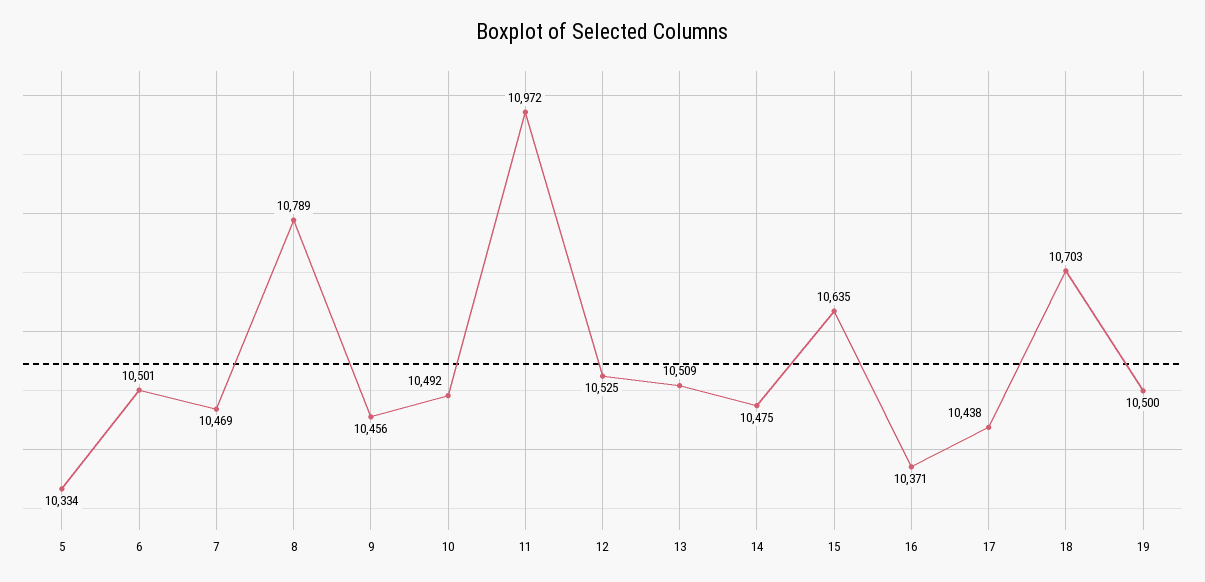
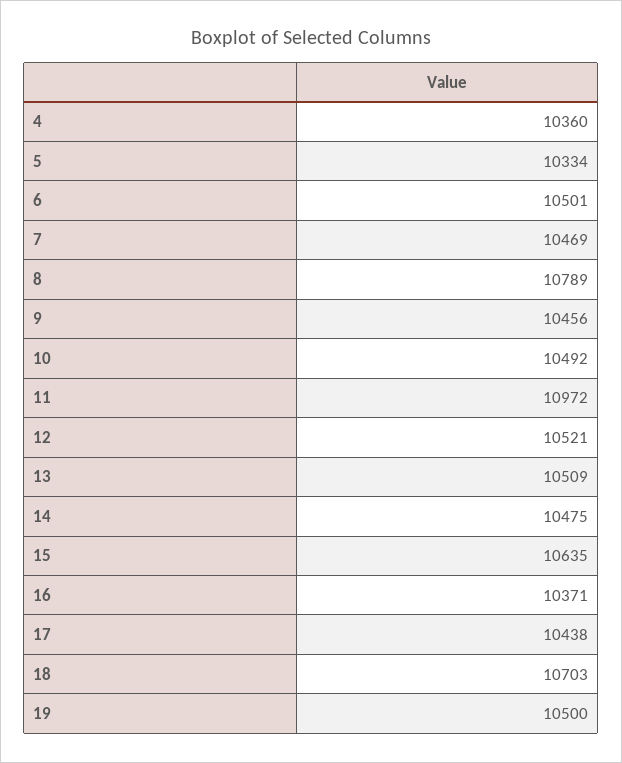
12: 10525 -> 10521
4: none -> 10360

